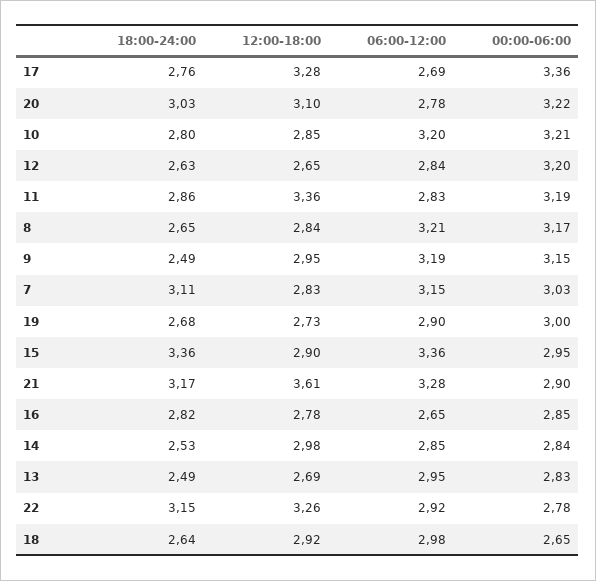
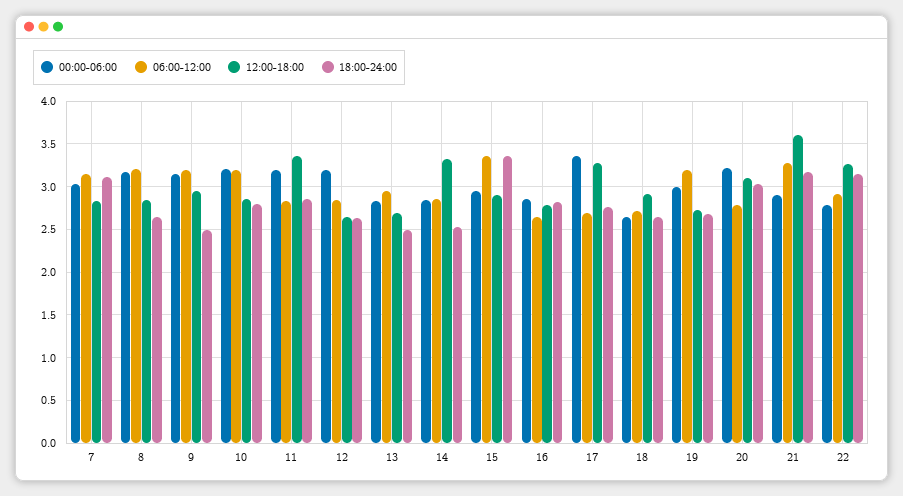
06:00-12:00, 19: 2.9 -> 3.2
12:00-18:00, 14: 2.98 -> 3.3
06:00-12:00, 18: 2.98 -> 2.7

